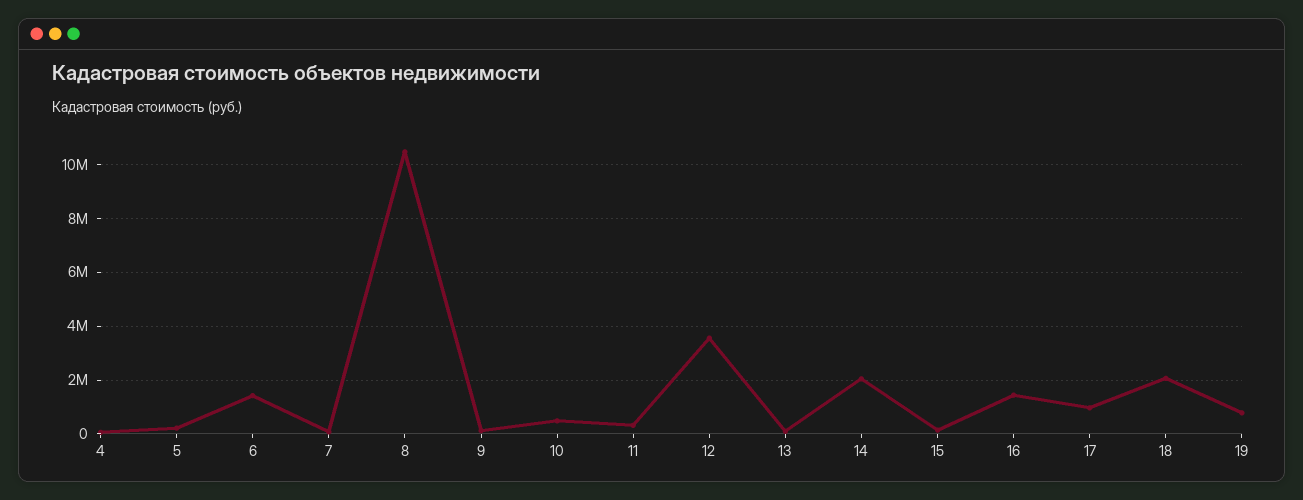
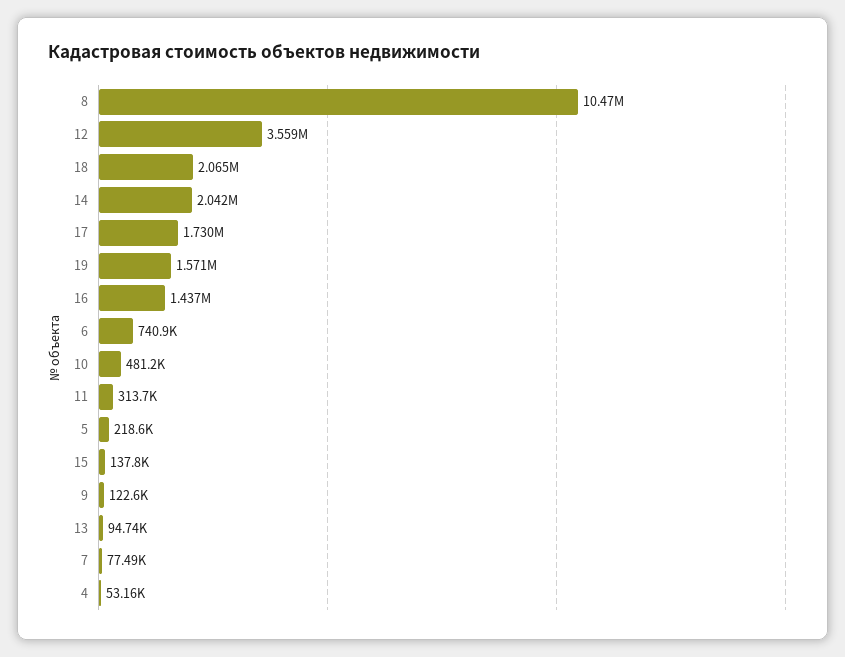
6: 1500000 -> 740900
17: 1000000 -> 1730000
19: 750000 -> 1571000

